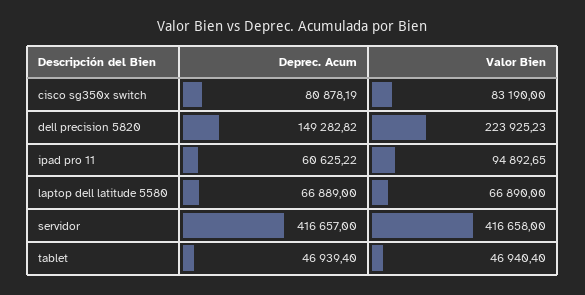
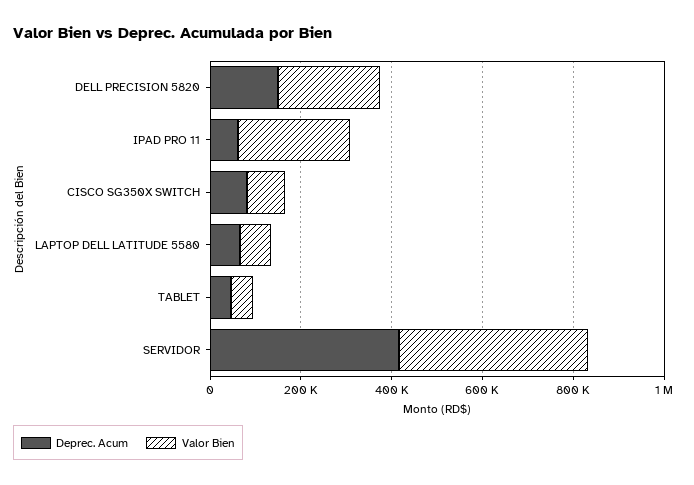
Valor Bien, ipad pro 11: 94892.65 -> 250000

